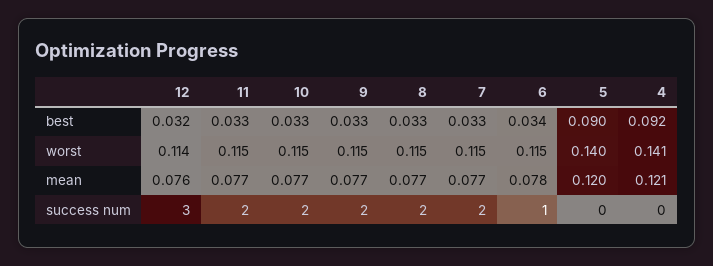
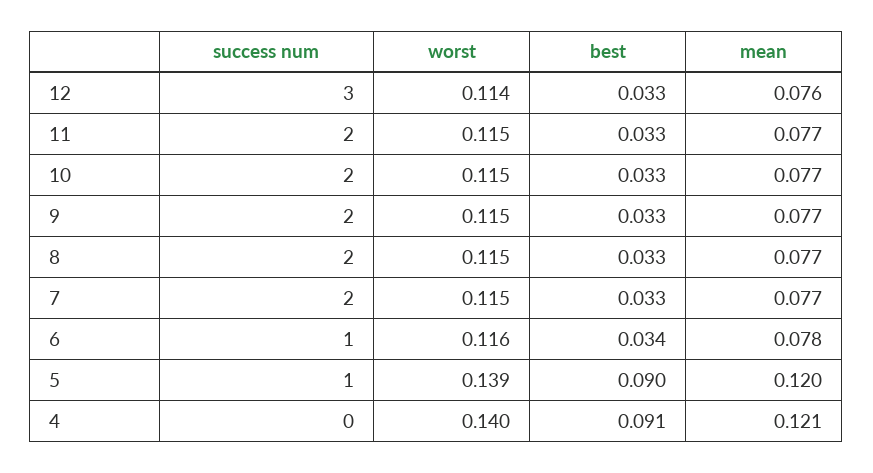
12, best: 0.032 -> 0.033
4, best: 0.092 -> 0.091
6, worst: 0.115 -> 0.116
5, worst: 0.14 -> 0.139
4, worst: 0.141 -> 0.14
5, success num: 0 -> 1

